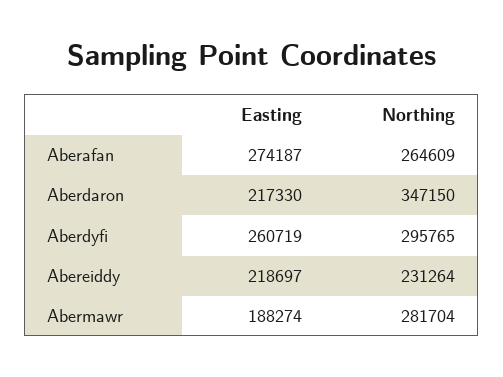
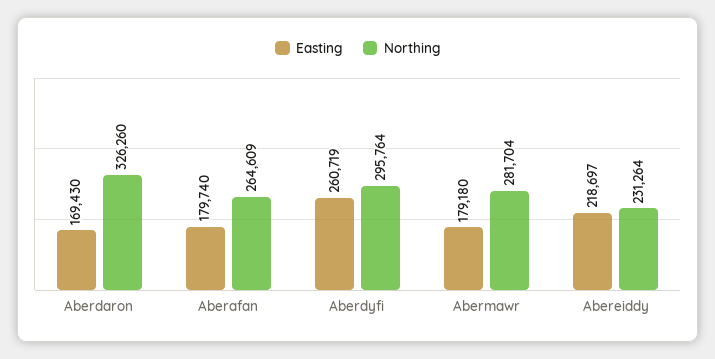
Easting, Aberafan: 274187 -> 179740
Easting, Aberdaron: 217330 -> 169430
Northing, Aberdaron: 347150 -> 326260
Northing, Aberdyfi: 295765 -> 295764
Easting, Abermawr: 188274 -> 179180

